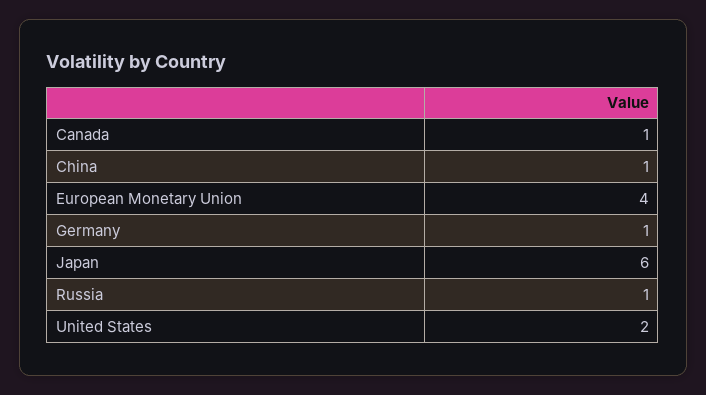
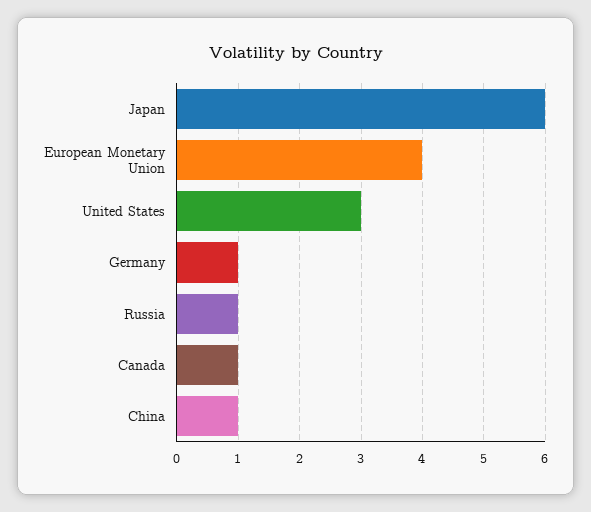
United States: 2 -> 3

